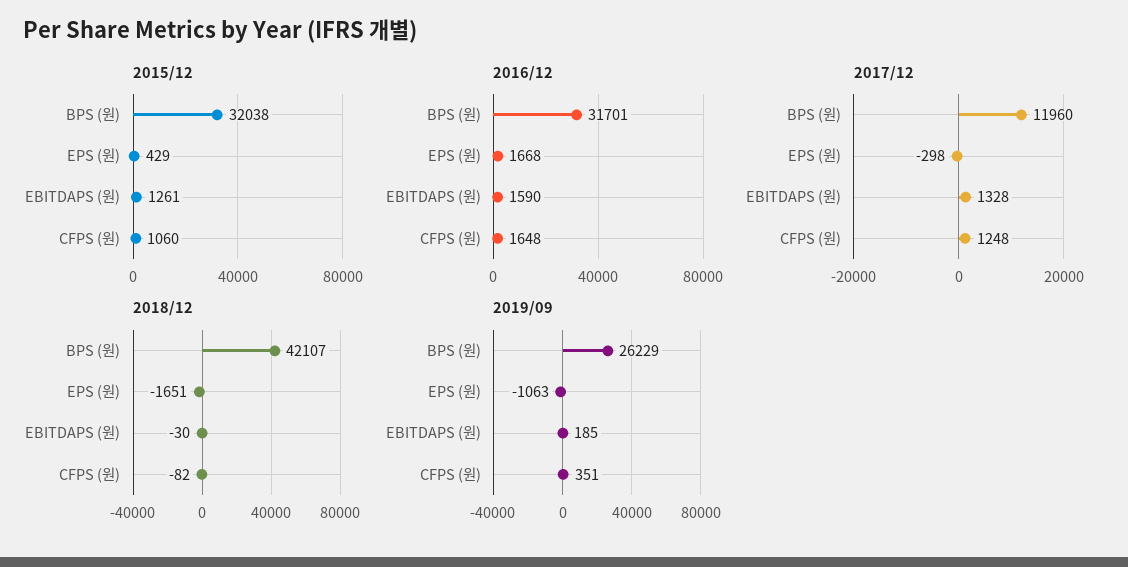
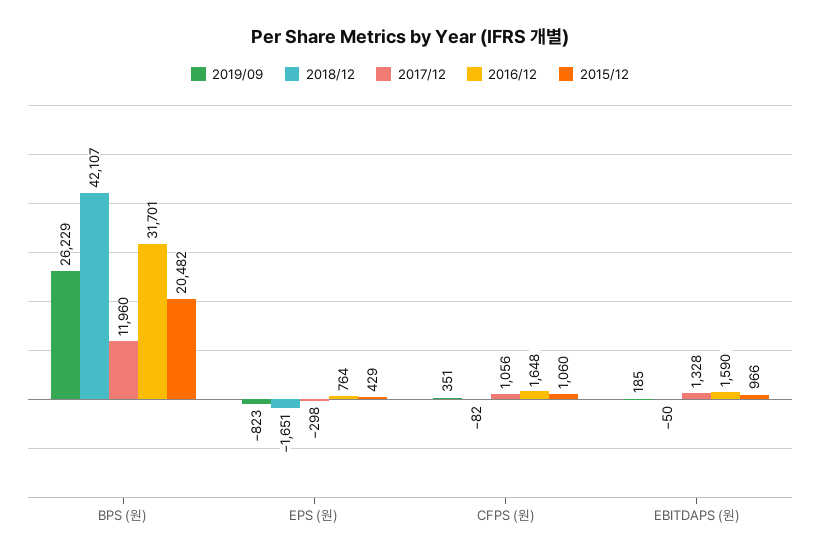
2015/12, BPS (원): 32038 -> 20482
2015/12, EBITDAPS (원): 1261 -> 966
2016/12, EPS (원): 1668 -> 764
2017/12, CFPS (원): 1248 -> 1056
2018/12, EBITDAPS (원): -30 -> -50
2019/09, EPS (원): -1063 -> -823

